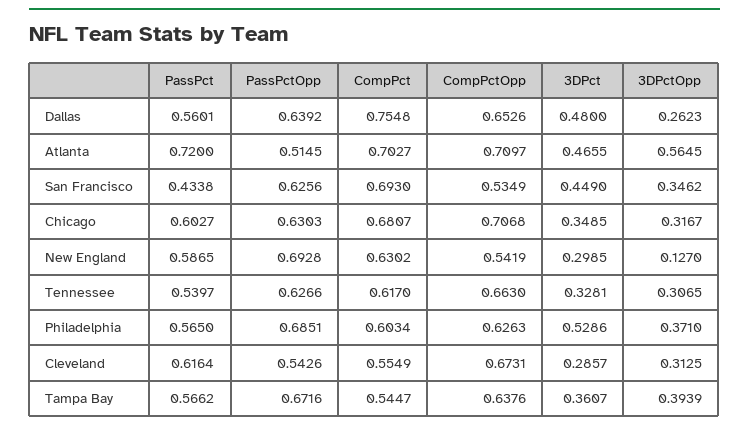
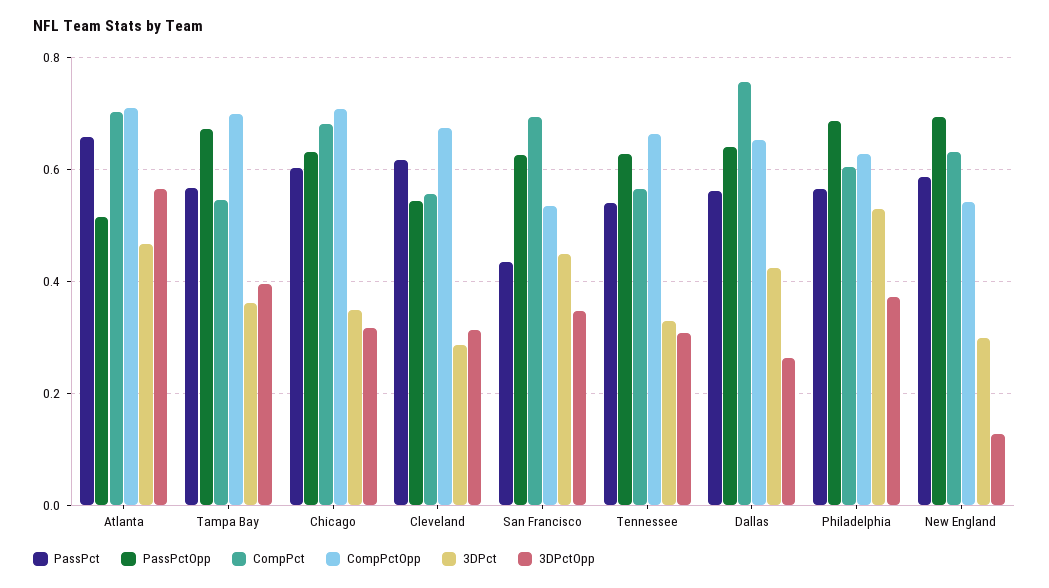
3DPct, Dallas: 0.48 -> 0.42
PassPct, Atlanta: 0.72 -> 0.66
CompPct, Tennessee: 0.617 -> 0.56
CompPctOpp, Tampa Bay: 0.6376 -> 0.7

